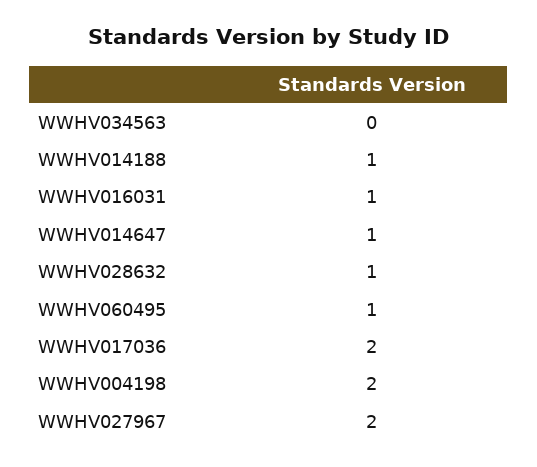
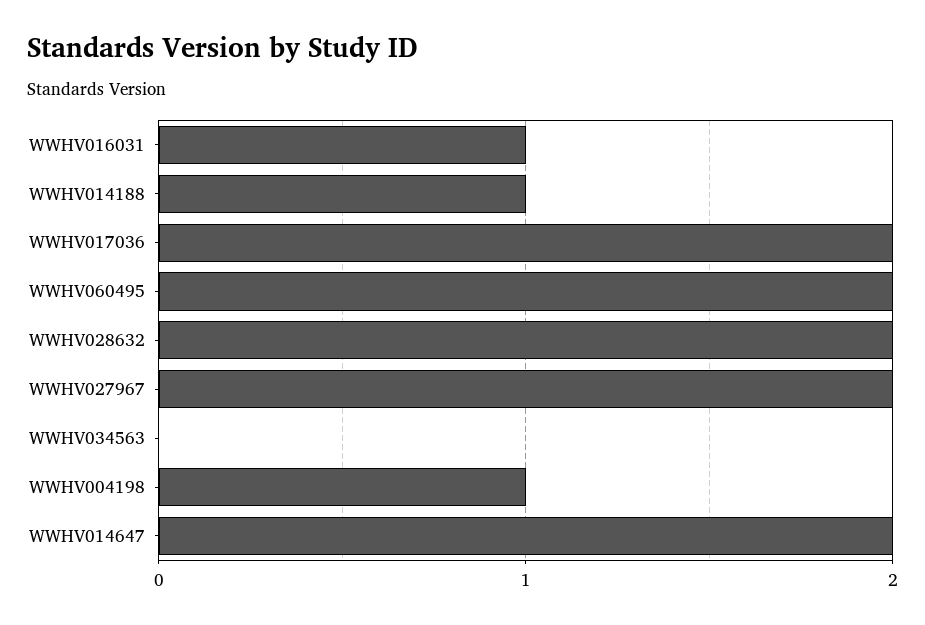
WWHV014647: 1 -> 2
WWHV028632: 1 -> 2
WWHV060495: 1 -> 2
WWHV004198: 2 -> 1

